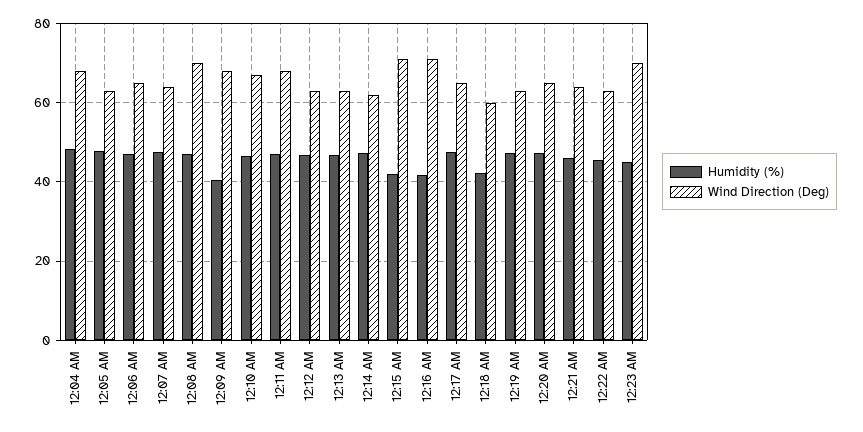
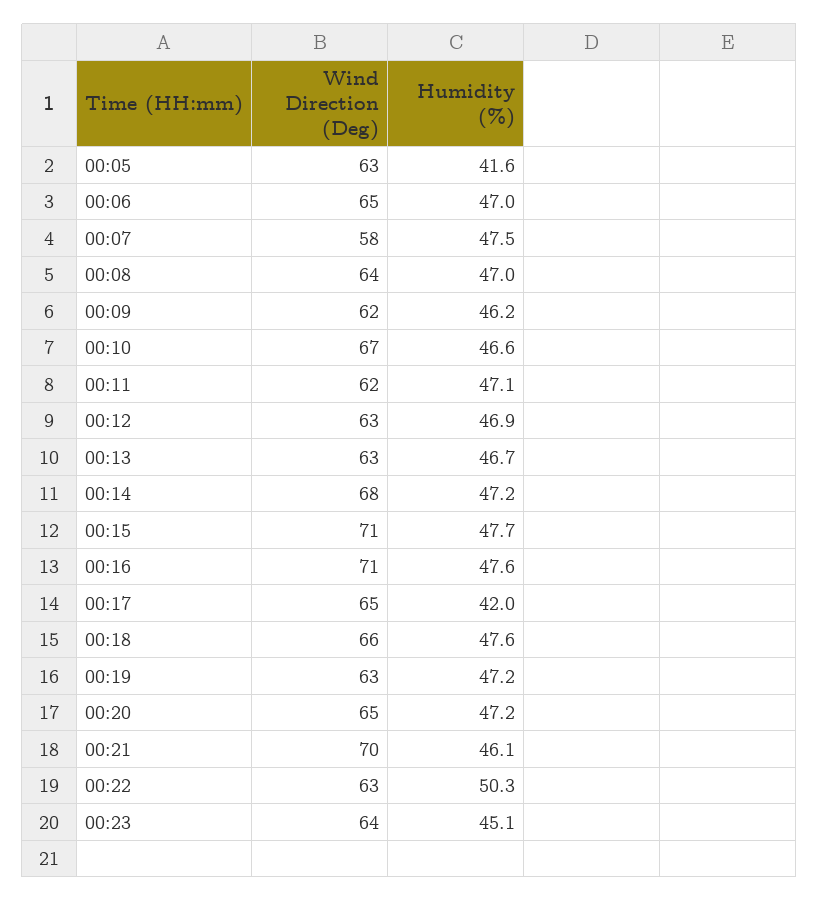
Humidity (%), 12:04 AM: 48 -> none
Wind Direction (Deg), 12:04 AM: 68 -> none
Humidity (%), 12:05 AM: 48 -> 41.6
Wind Direction (Deg), 12:07 AM: 64 -> 58
Wind Direction (Deg), 12:08 AM: 70 -> 64
Humidity (%), 12:09 AM: 40 -> 46.2
Wind Direction (Deg), 12:09 AM: 68 -> 62
Wind Direction (Deg), 12:11 AM: 68 -> 62
Wind Direction (Deg), 12:14 AM: 62 -> 68
Humidity (%), 12:15 AM: 42 -> 47.7
Humidity (%), 12:16 AM: 42 -> 47.6
Humidity (%), 12:17 AM: 48 -> 42
Humidity (%), 12:18 AM: 42 -> 47.6
Wind Direction (Deg), 12:18 AM: 60 -> 66
Wind Direction (Deg), 12:21 AM: 64 -> 70
Humidity (%), 12:22 AM: 46 -> 50.3
Wind Direction (Deg), 12:23 AM: 70 -> 64

